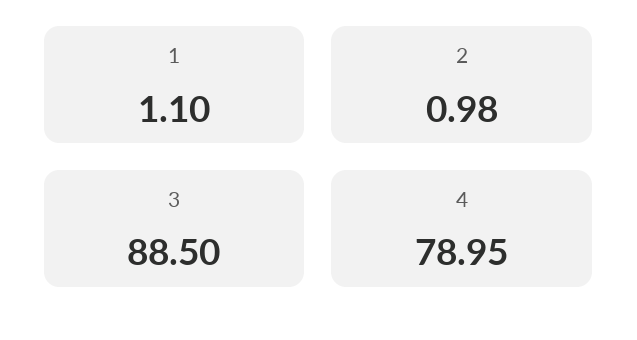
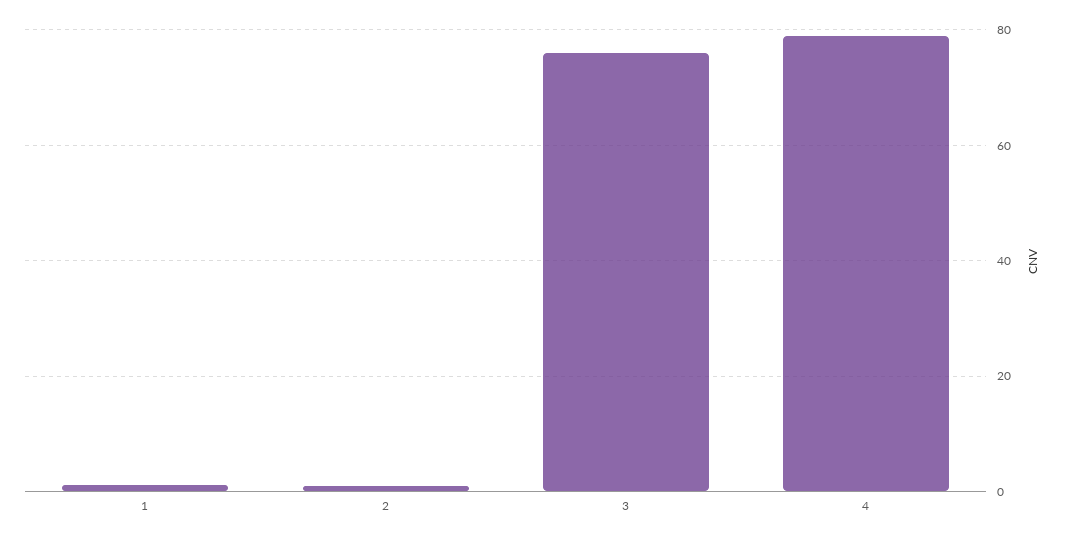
3: 88.5 -> 76

